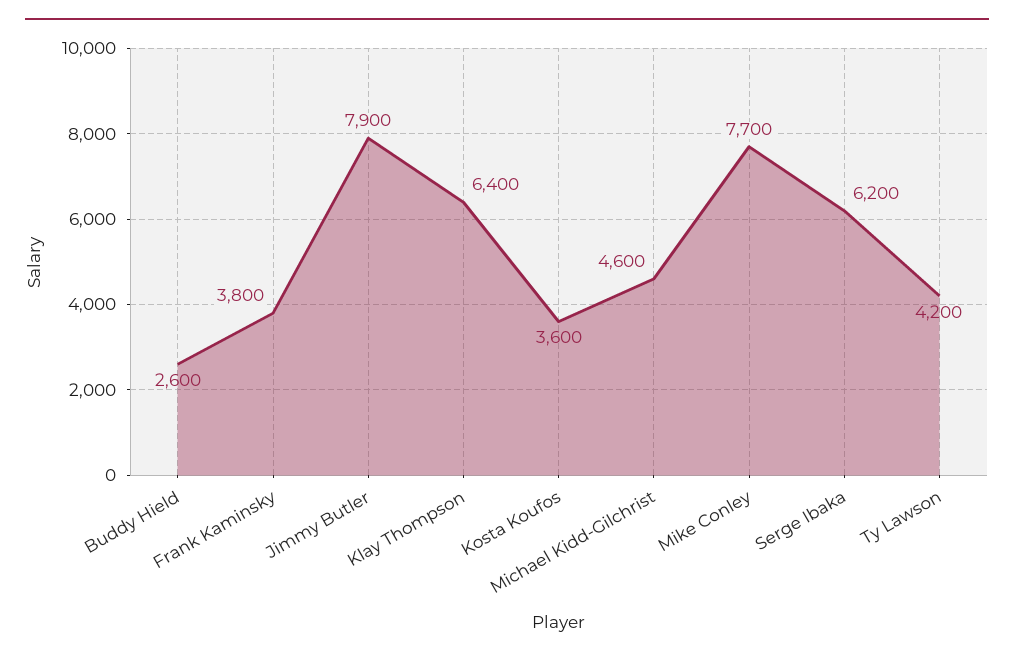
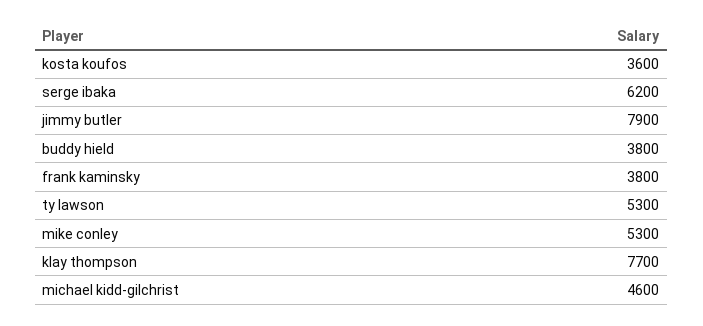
Buddy Hield: 2600 -> 3800
Klay Thompson: 6400 -> 7700
Mike Conley: 7700 -> 5300
Ty Lawson: 4200 -> 5300

